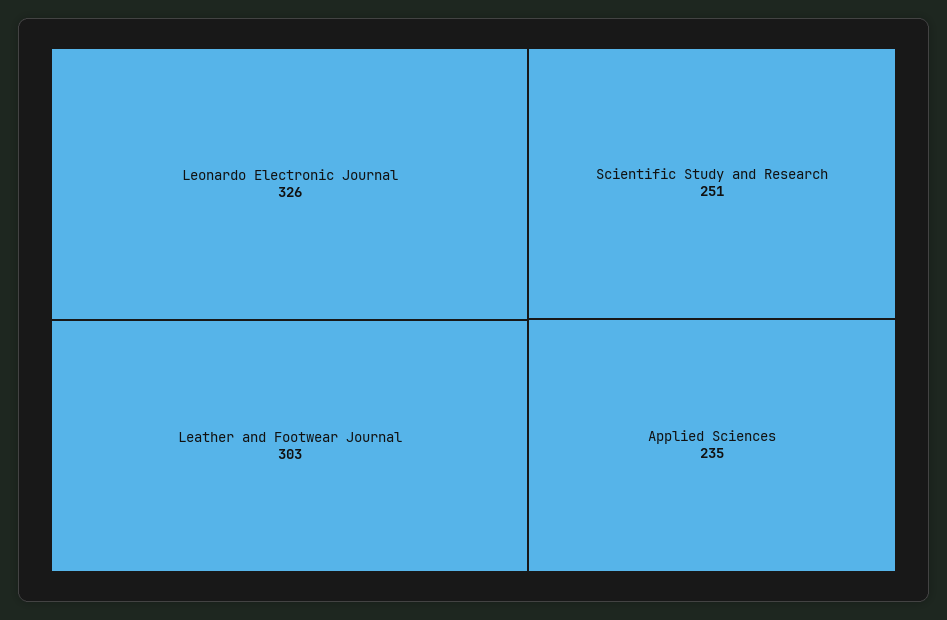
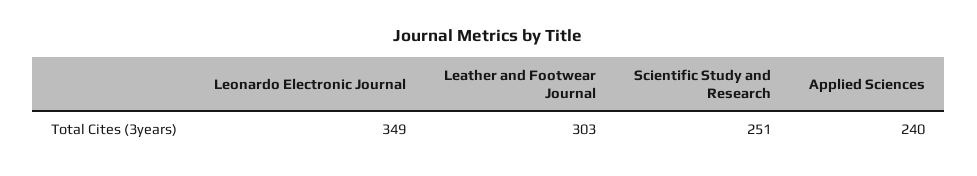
Leonardo Electronic Journal: 326 -> 349
Applied Sciences: 235 -> 240

